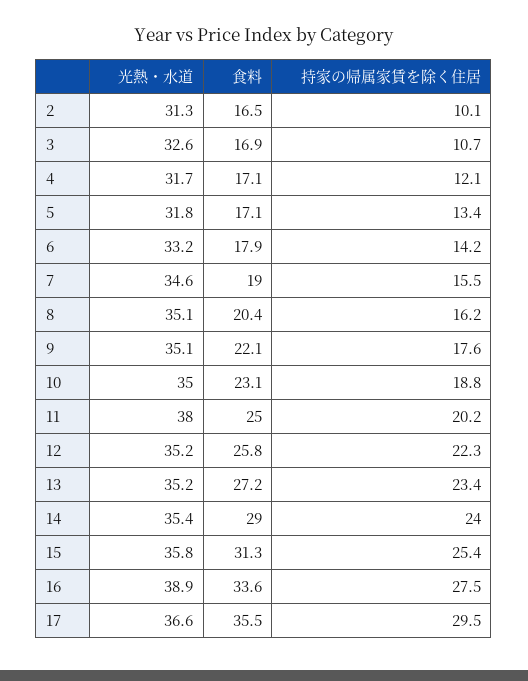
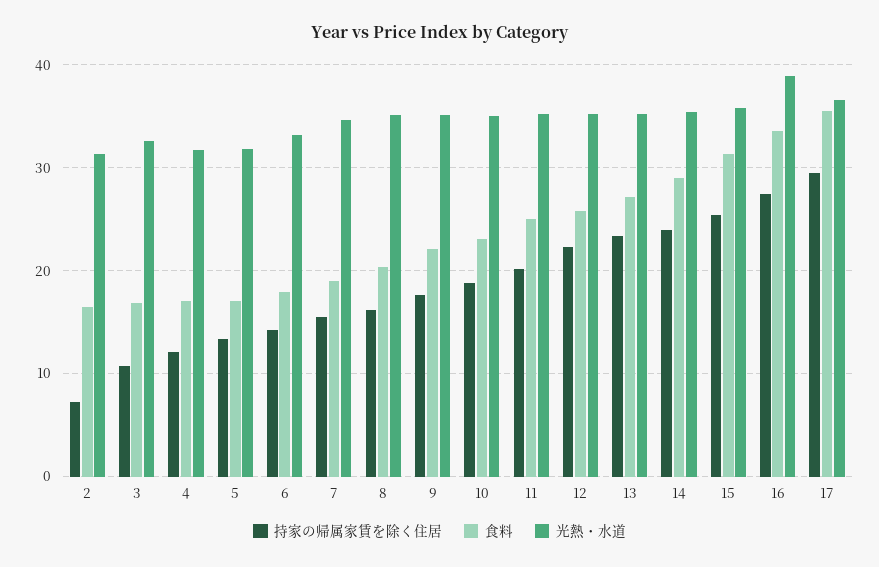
持家の帰属家賃を除く住居, 2: 10.1 -> 7
光熱・水道, 11: 38 -> 35

